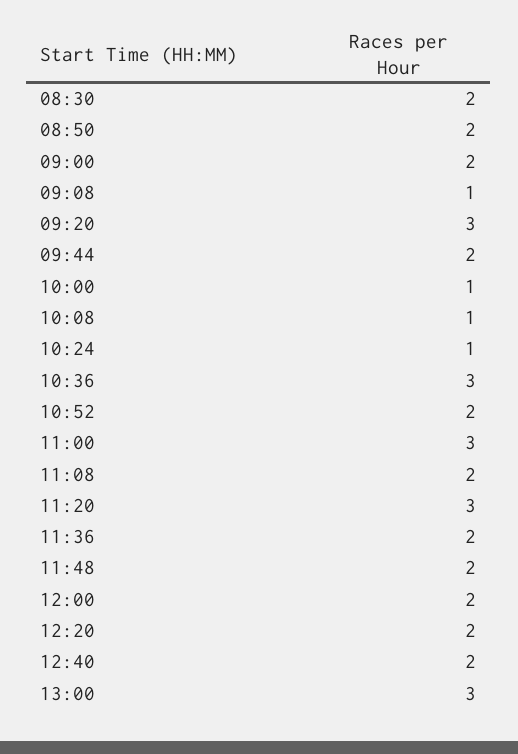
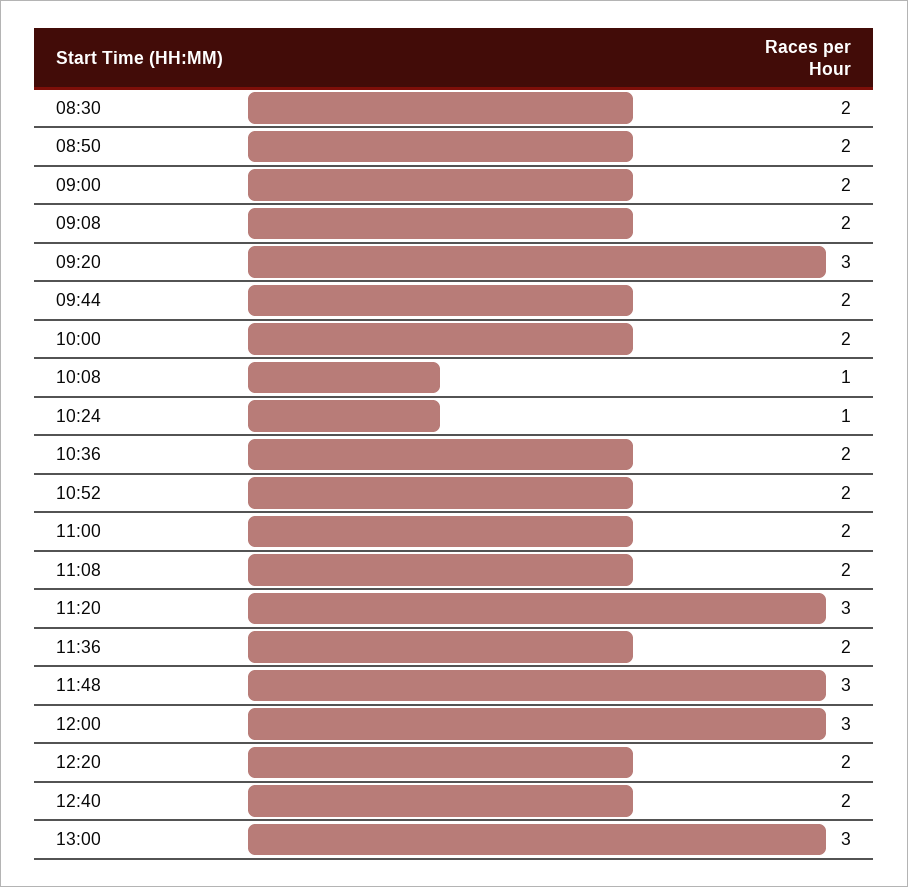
09:08: 1 -> 2
10:00: 1 -> 2
10:36: 3 -> 2
11:00: 3 -> 2
11:48: 2 -> 3
12:00: 2 -> 3

